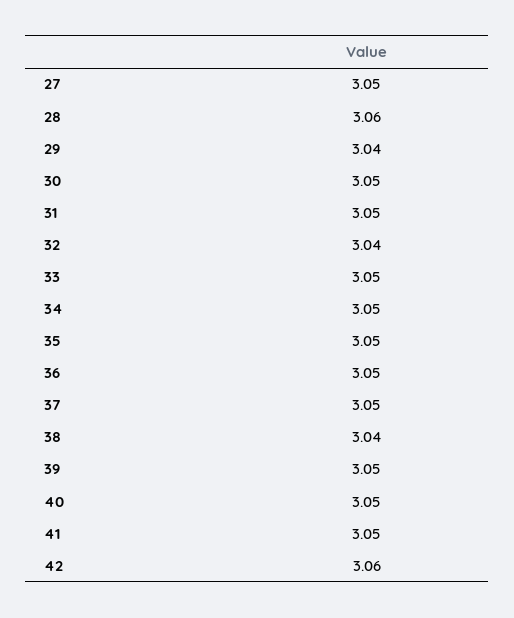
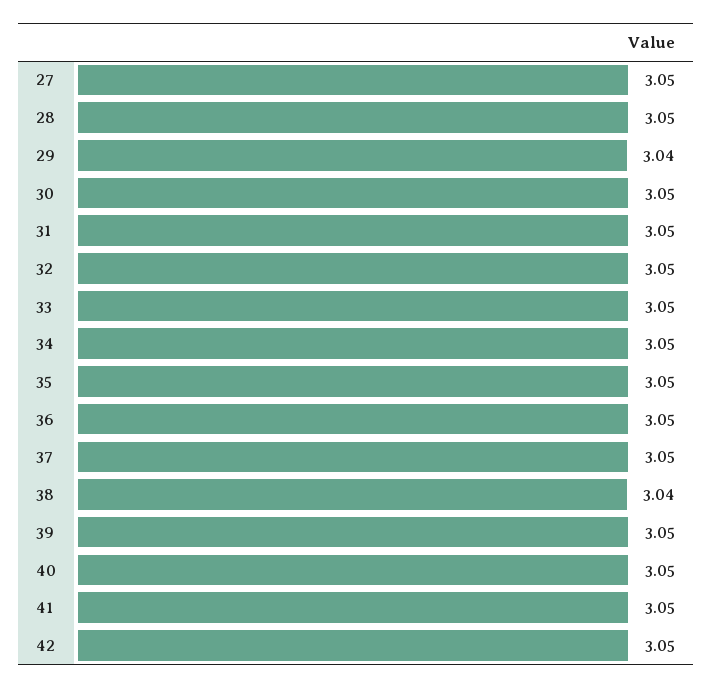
28: 3.06 -> 3.05
32: 3.04 -> 3.05
42: 3.06 -> 3.05

